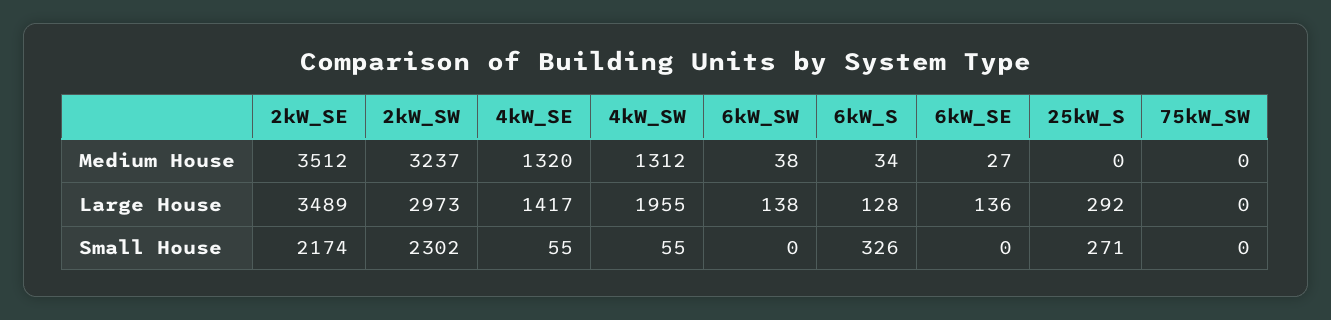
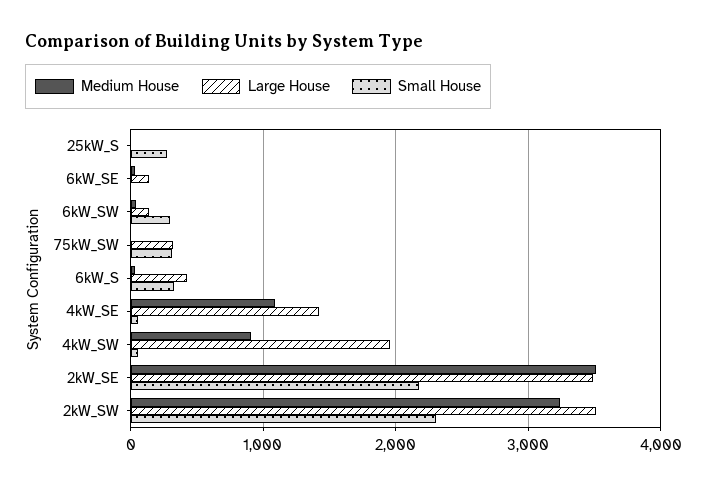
Medium House, 4kW_SE: 1320 -> 1100
Medium House, 4kW_SW: 1312 -> 900
Large House, 2kW_SW: 2973 -> 3500
Large House, 6kW_S: 128 -> 400
Large House, 25kW_S: 292 -> 0
Large House, 75kW_SW: 0 -> 300
Small House, 6kW_SW: 0 -> 300
Small House, 75kW_SW: 0 -> 300

